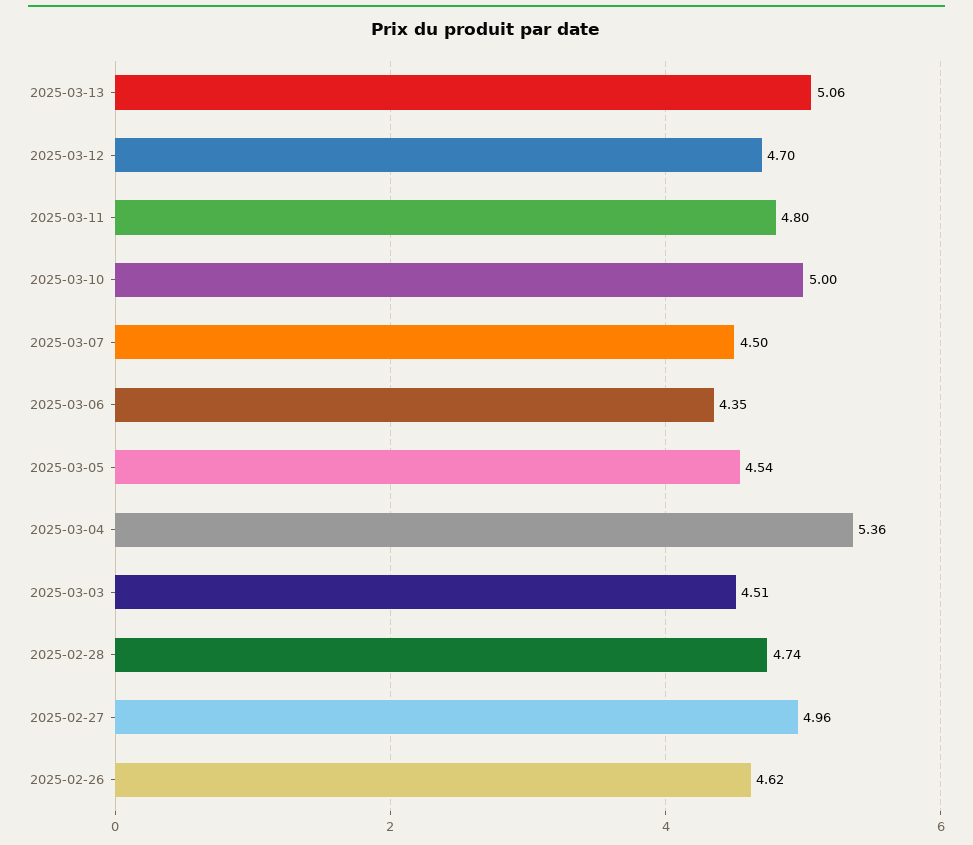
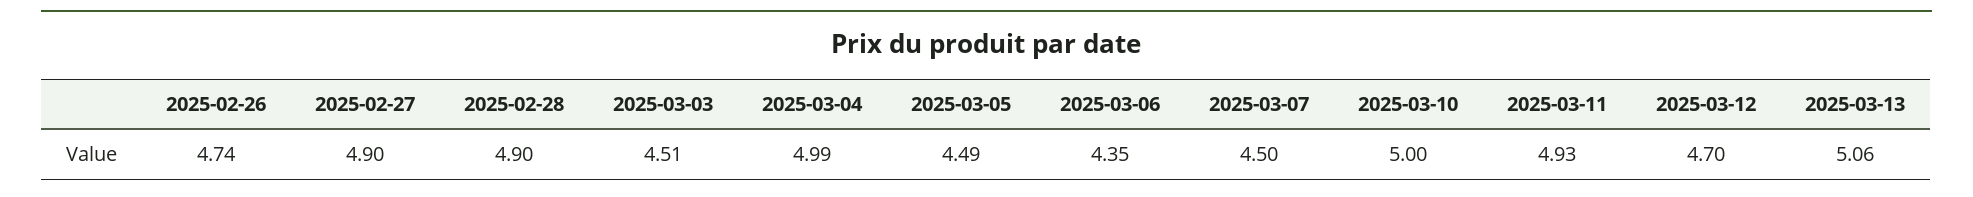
2025-03-11: 4.8 -> 4.93
2025-03-05: 4.54 -> 4.49
2025-03-04: 5.36 -> 4.99
2025-02-28: 4.74 -> 4.9
2025-02-27: 4.96 -> 4.9
2025-02-26: 4.62 -> 4.74

